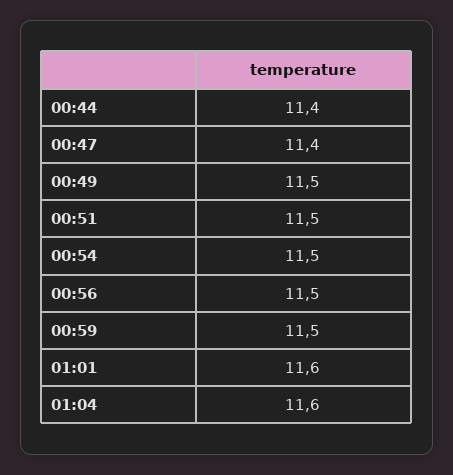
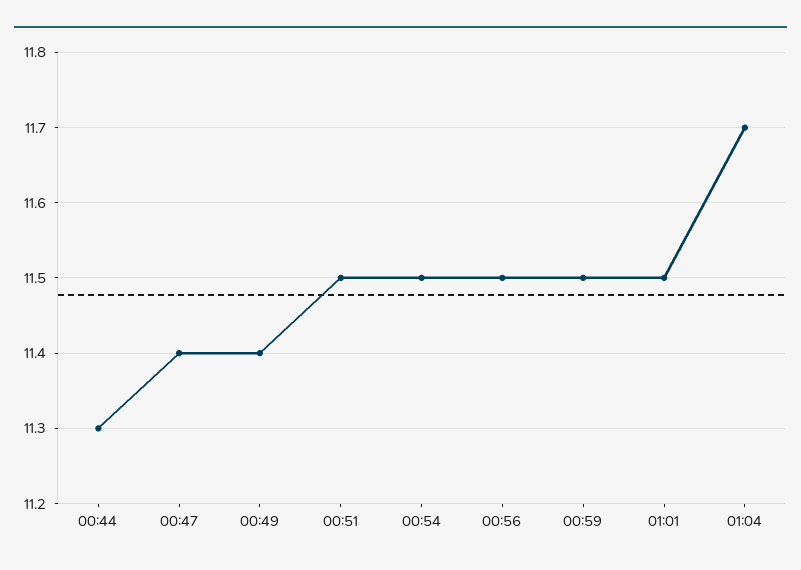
00:44: 11.4 -> 11.3
00:49: 11.5 -> 11.4
01:01: 11.6 -> 11.5
01:04: 11.6 -> 11.7

